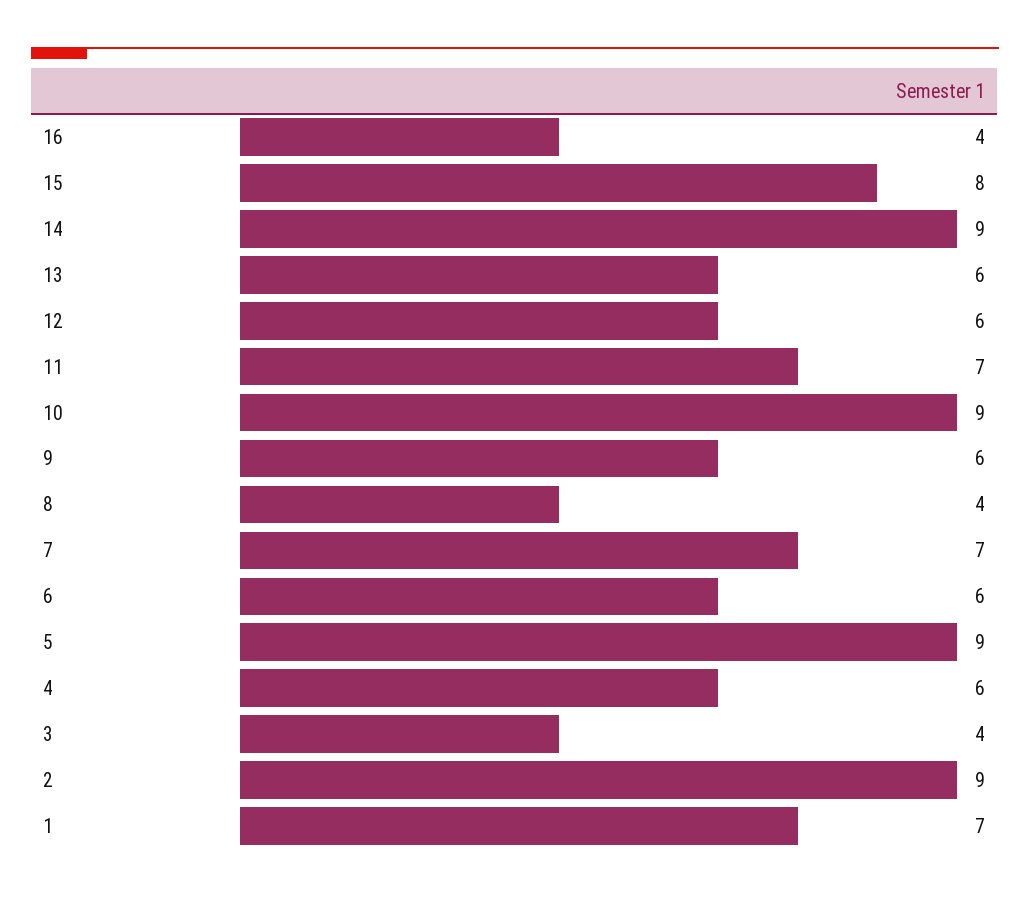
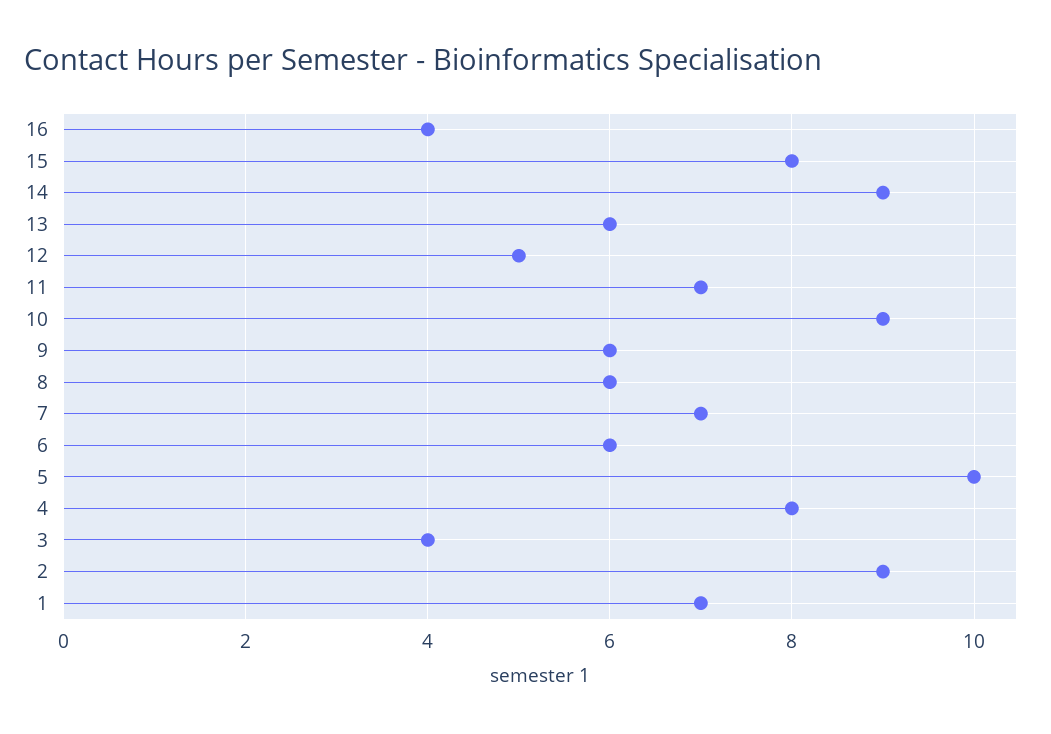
12: 6 -> 5
8: 4 -> 6
5: 9 -> 10
4: 6 -> 8

